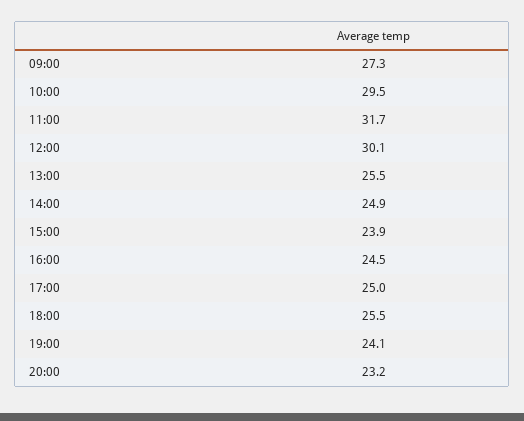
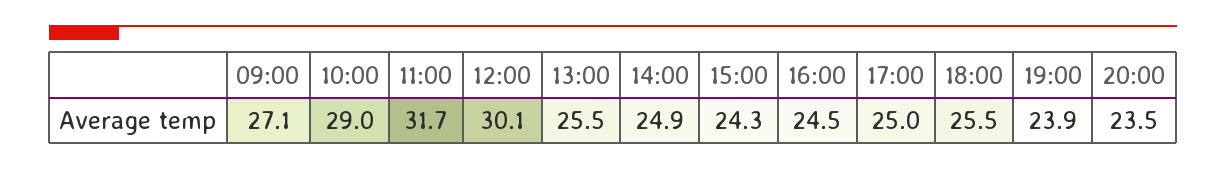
09:00: 27.3 -> 27.1
10:00: 29.5 -> 29
15:00: 23.9 -> 24.3
19:00: 24.1 -> 23.9
20:00: 23.2 -> 23.5

